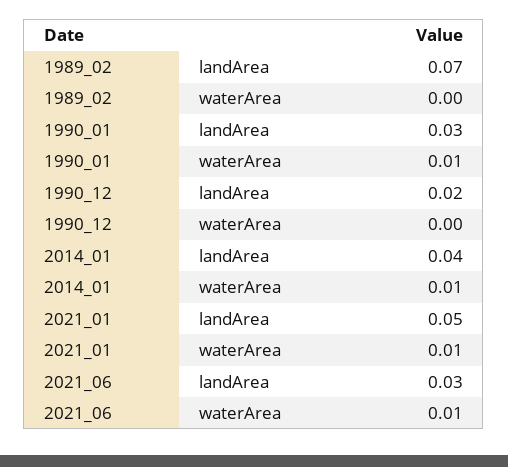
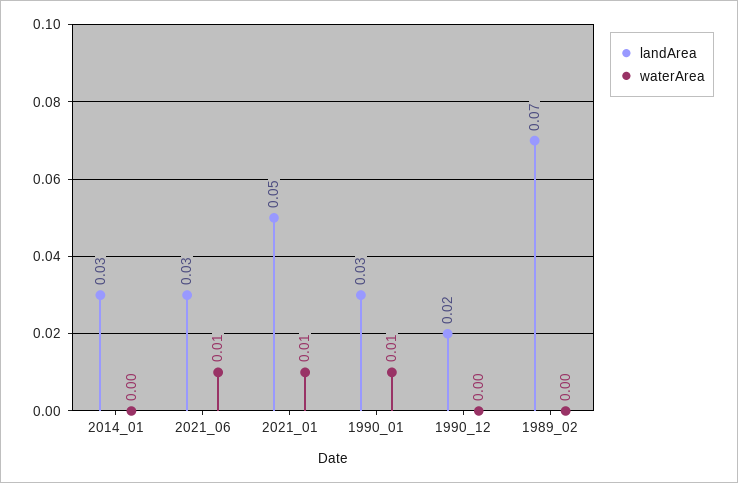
landArea, 2014_01: 0.04 -> 0.03
waterArea, 2014_01: 0.01 -> 0

